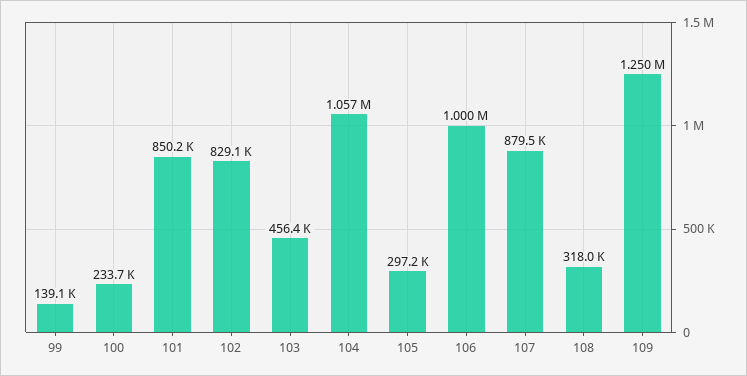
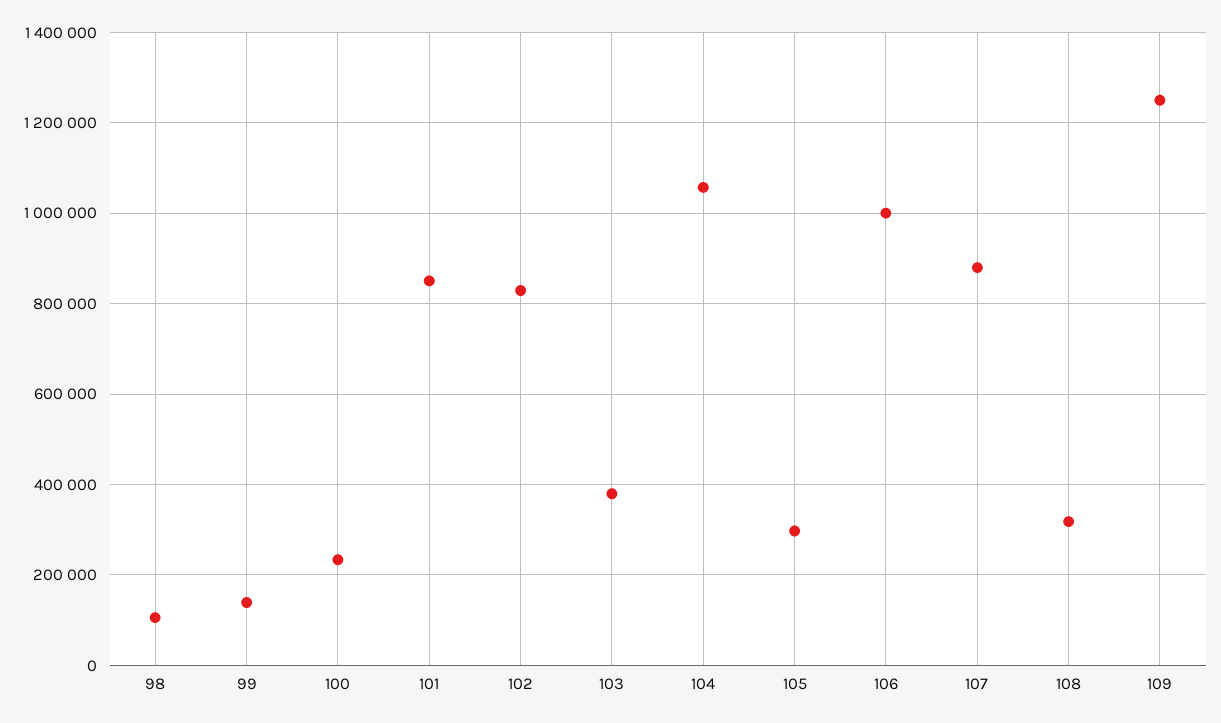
103: 456400 -> 380000
98: none -> 100000

